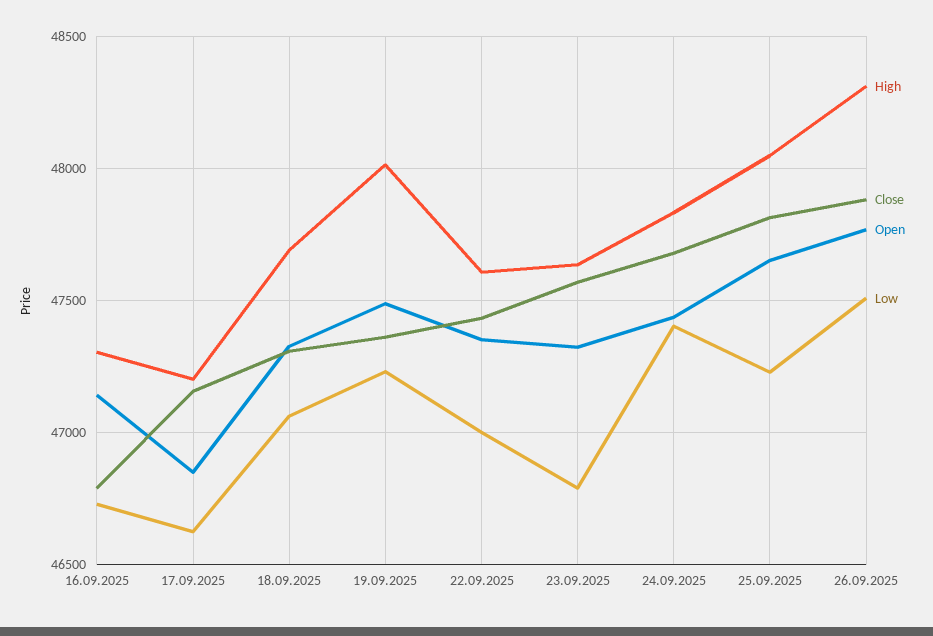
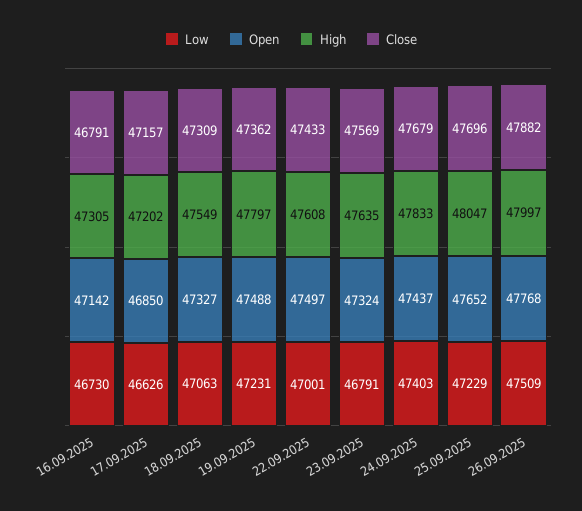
High, 18.09.2025: 47700 -> 47549
High, 19.09.2025: 48000 -> 47797
Open, 22.09.2025: 47350 -> 47497
Close, 25.09.2025: 47800 -> 47696
High, 26.09.2025: 48300 -> 47997

